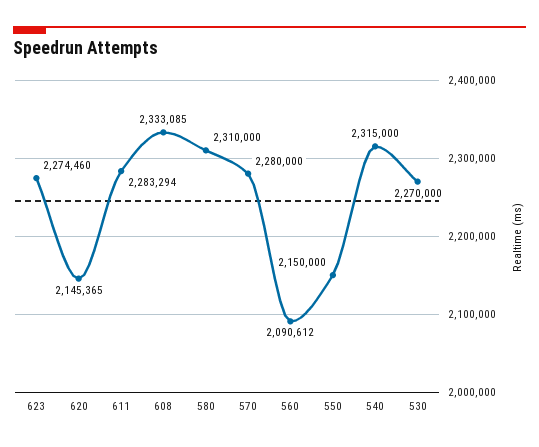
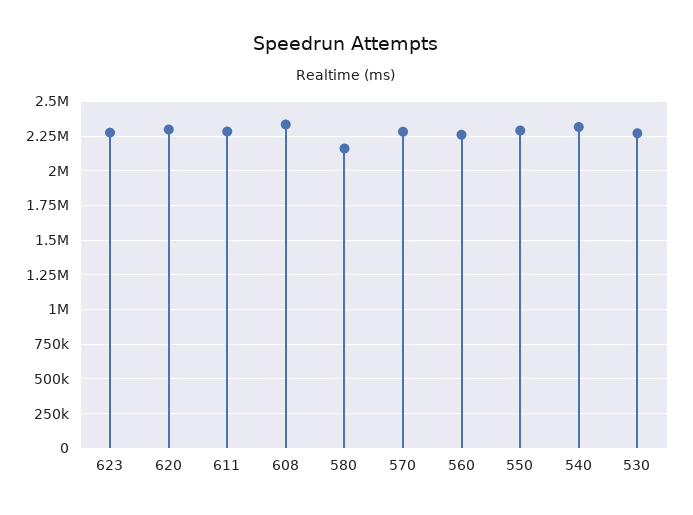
620: 2145365 -> 2300000
580: 2310000 -> 2150000
560: 2090612 -> 2250000
550: 2150000 -> 2300000

